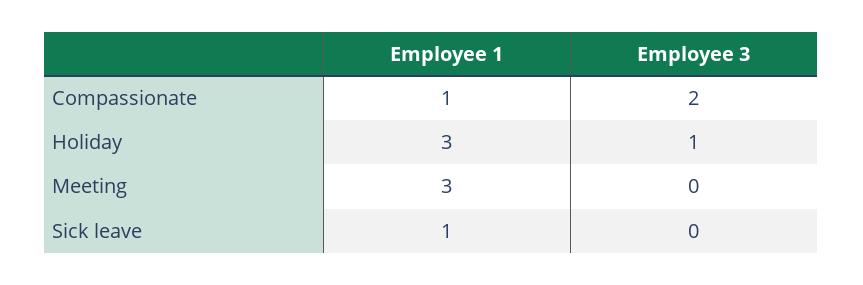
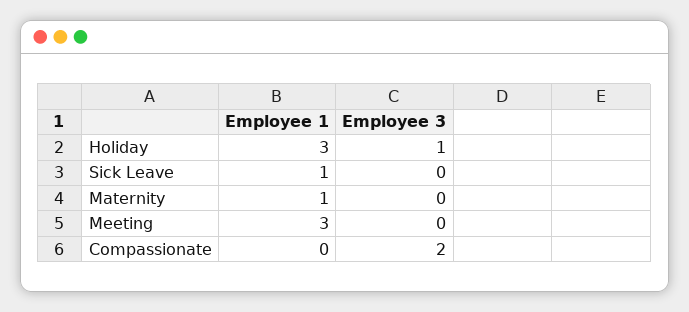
Employee 1, Compassionate: 1 -> 0
Employee 1, Maternity: none -> 1
Employee 3, Maternity: none -> 0

